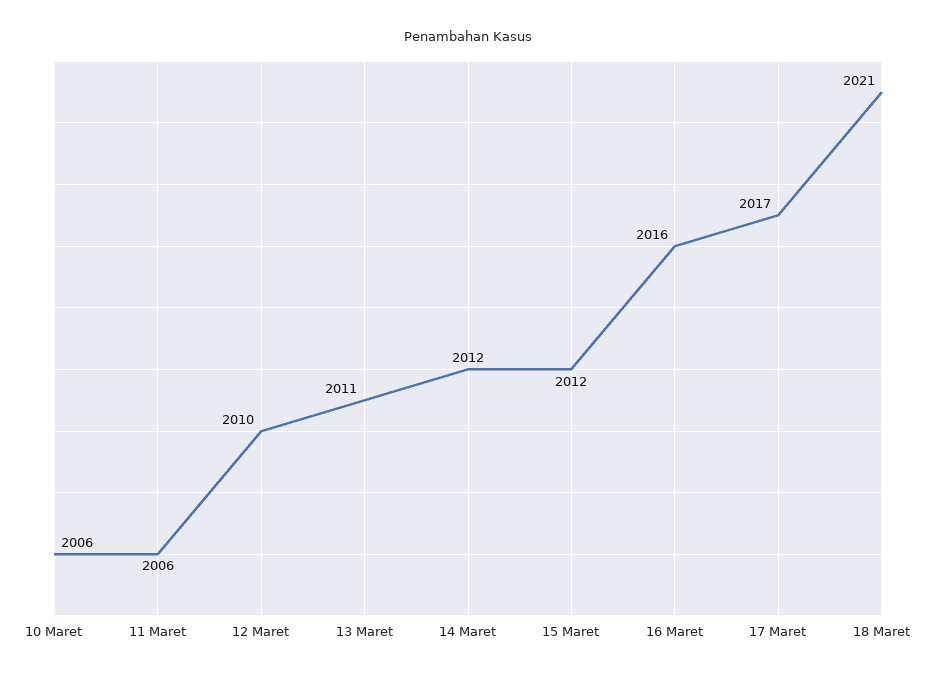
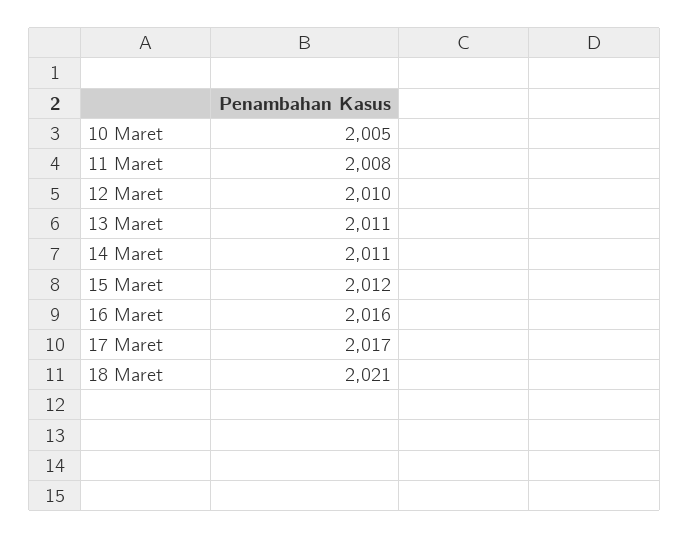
10 Maret: 2006 -> 2005
11 Maret: 2006 -> 2008
14 Maret: 2012 -> 2011

